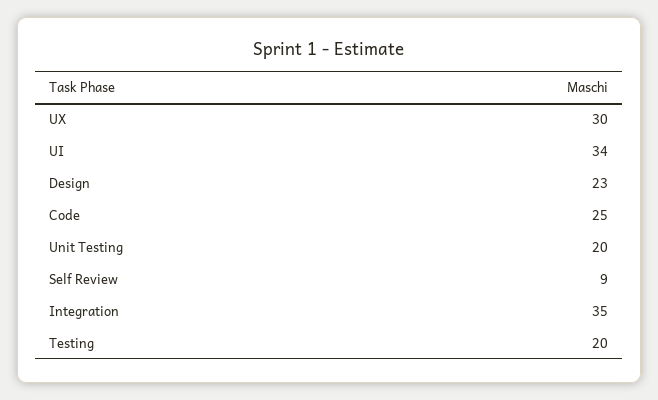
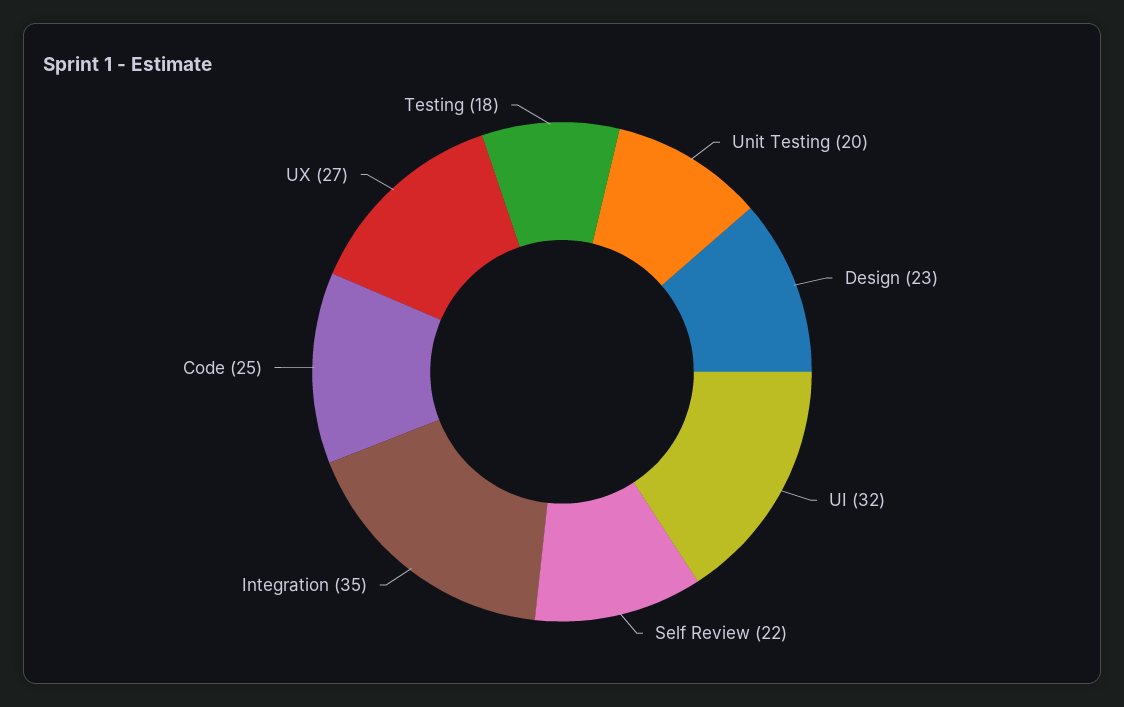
UX: 30 -> 27
UI: 34 -> 32
Self Review: 9 -> 22
Testing: 20 -> 18

